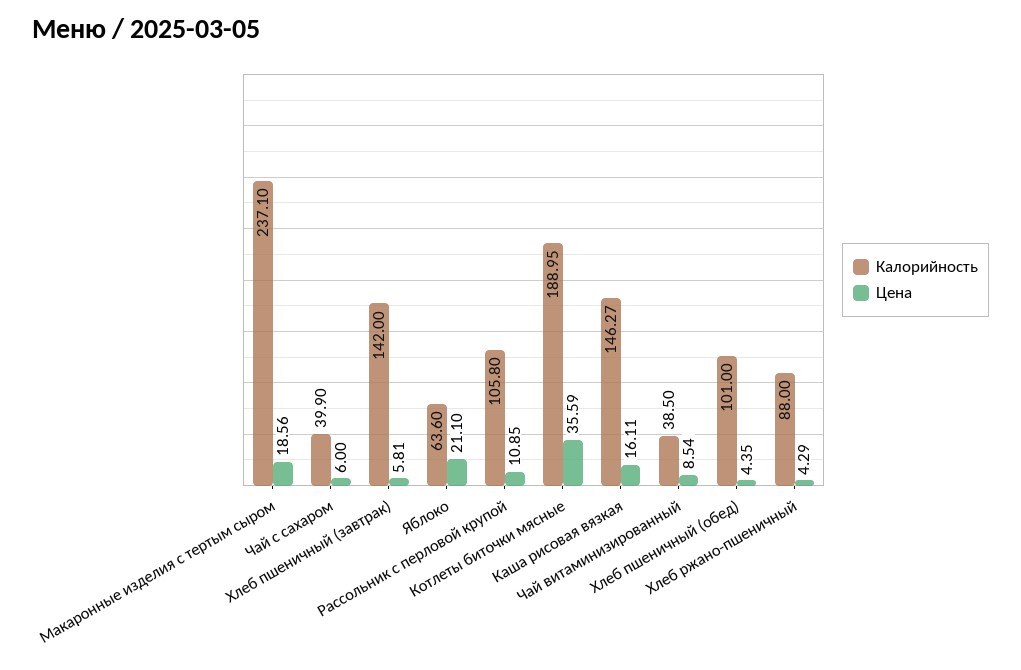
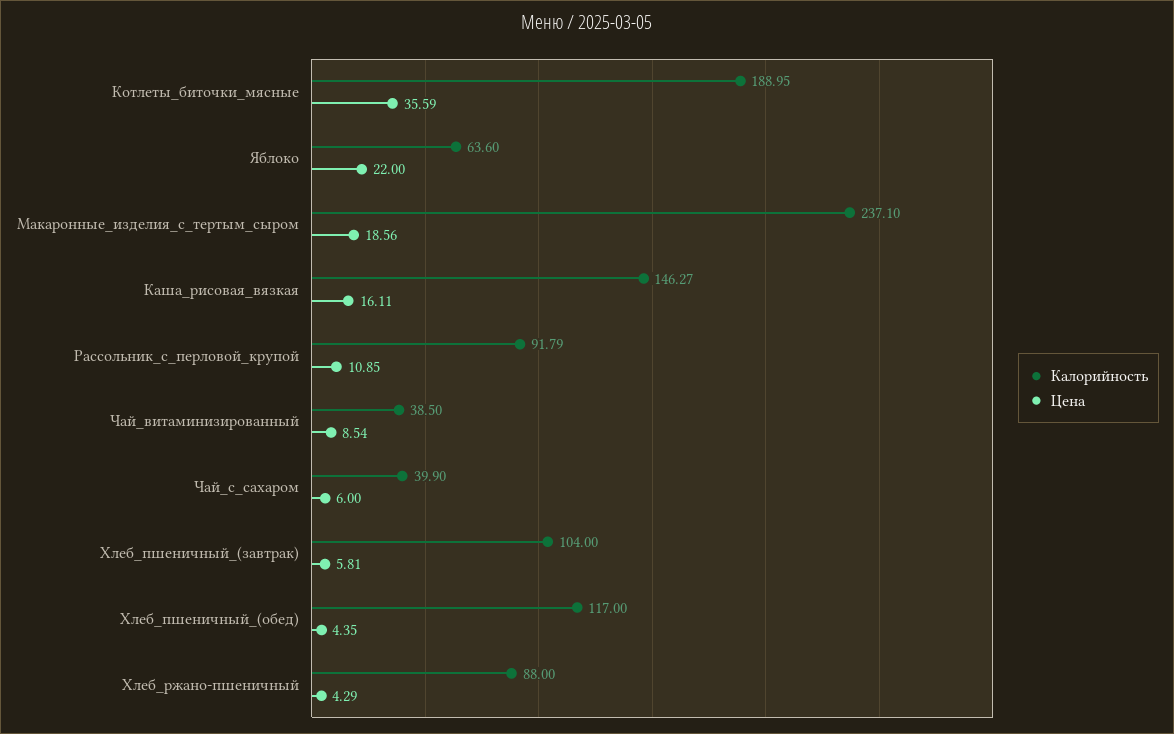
Калорийность, Хлеб пшеничный (завтрак): 142 -> 104
Цена, Яблоко: 21.1 -> 22
Калорийность, Рассольник с перловой крупой: 105.8 -> 91.79
Калорийность, Хлеб пшеничный (обед): 101 -> 117

